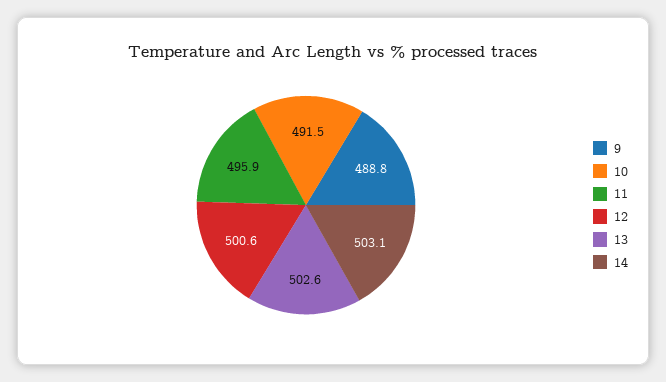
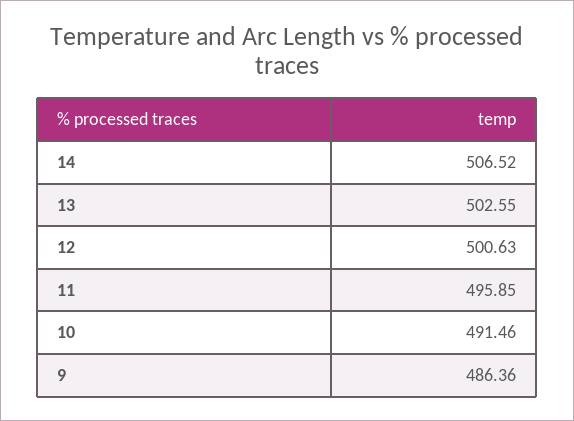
9: 488.8 -> 486.36
14: 503.1 -> 506.52

